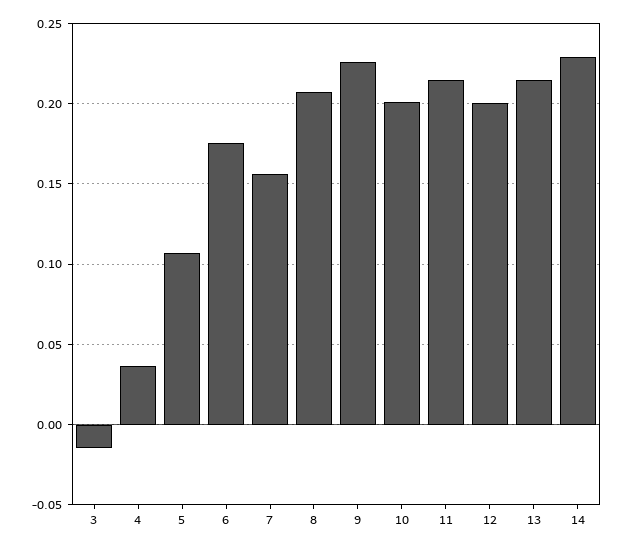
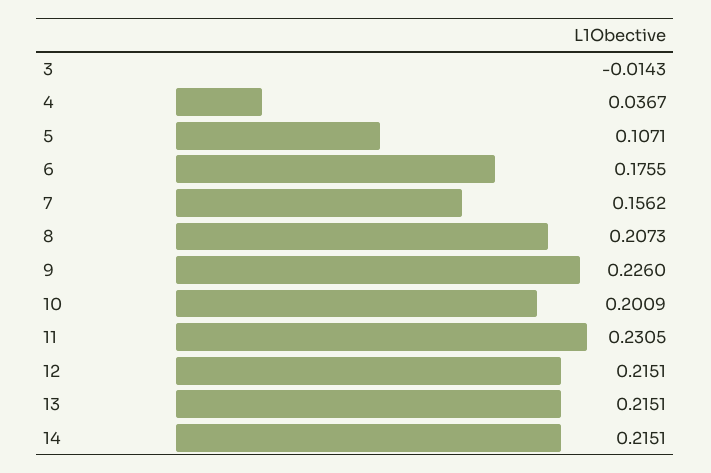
11: 0.215 -> 0.2305
12: 0.2 -> 0.2151
14: 0.23 -> 0.2151

